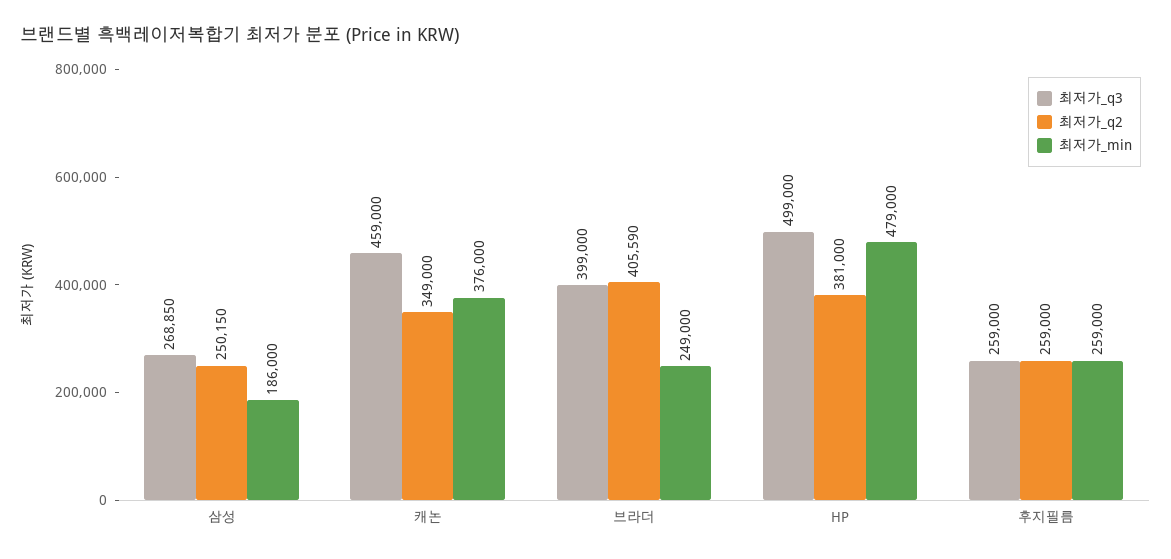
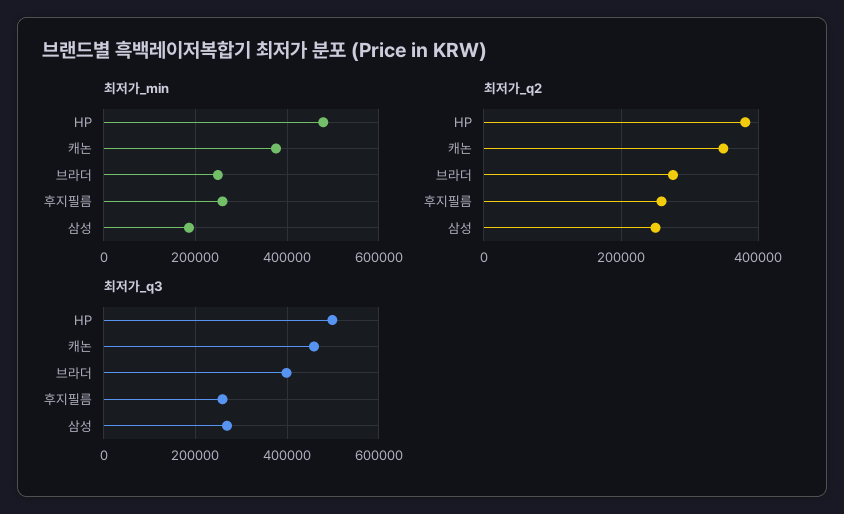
최저가_q2, 브라더: 405590 -> 280000

